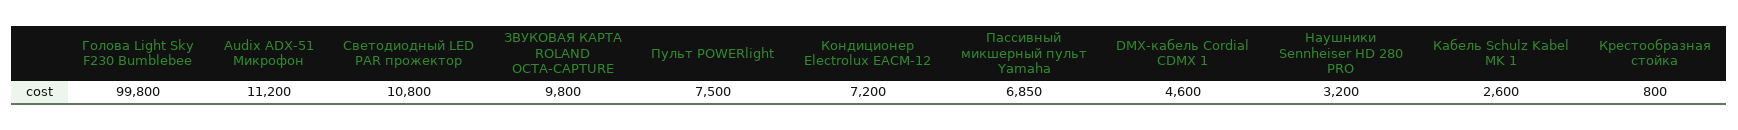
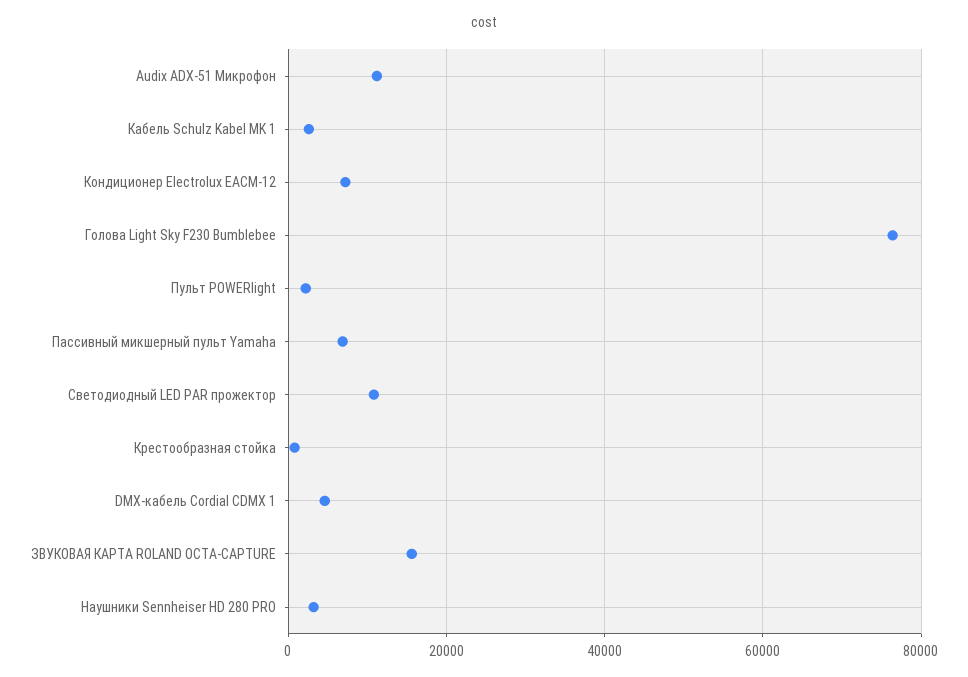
Голова Light Sky F230 Bumblebee: 99800 -> 76000
ЗВУКОВАЯ КАРТА ROLAND OCTA-CAPTURE: 9800 -> 16000
Пульт POWERlight: 7500 -> 2000

